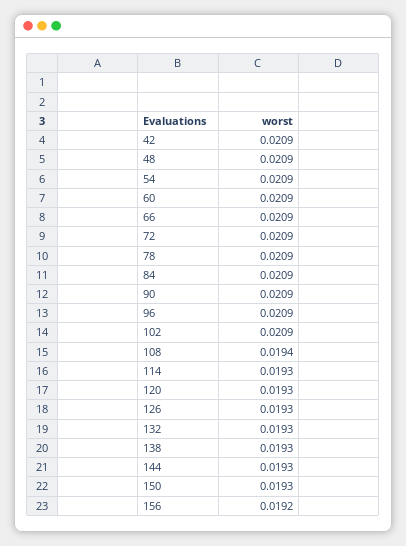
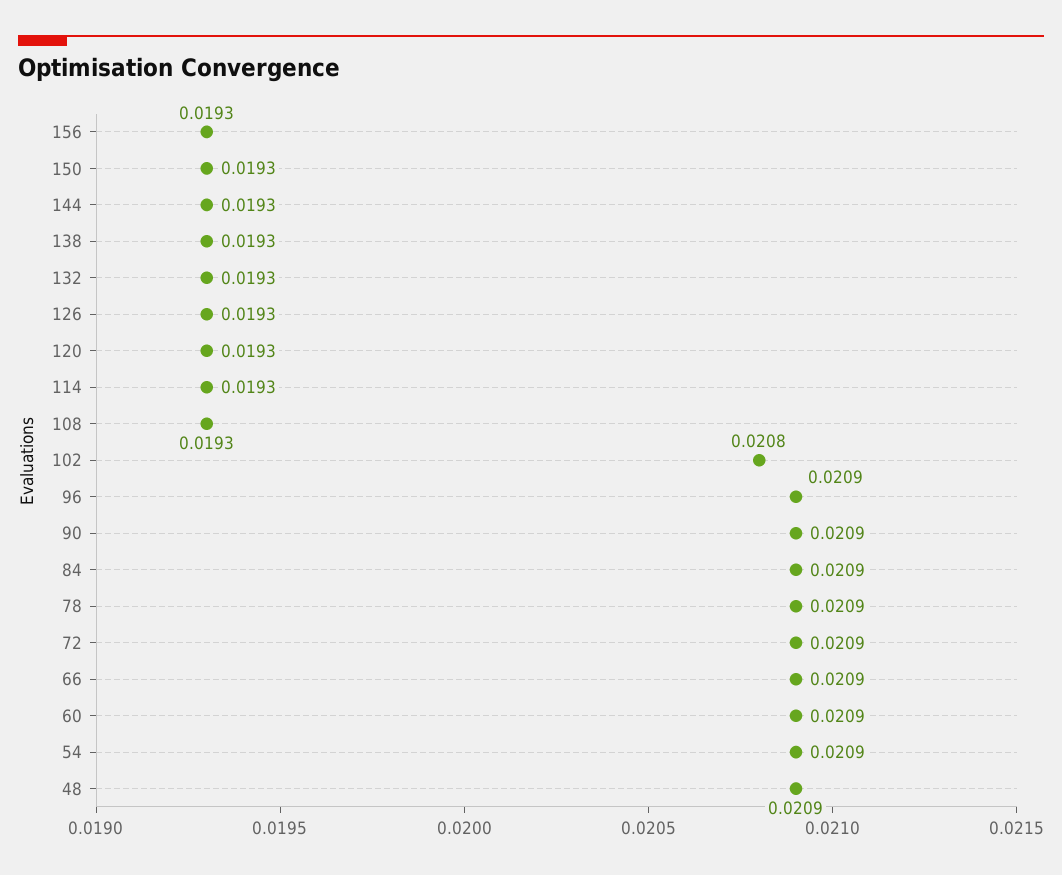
42: 0.0209 -> none
102: 0.0209 -> 0.0208
108: 0.0194 -> 0.0193
156: 0.0192 -> 0.0193

